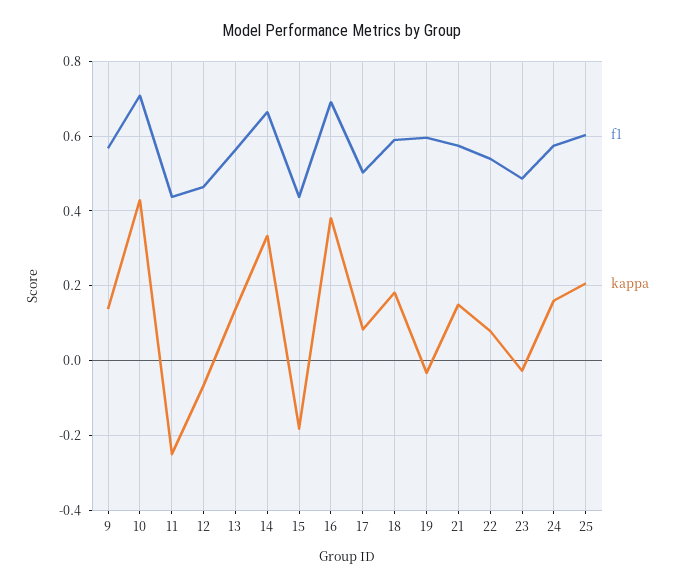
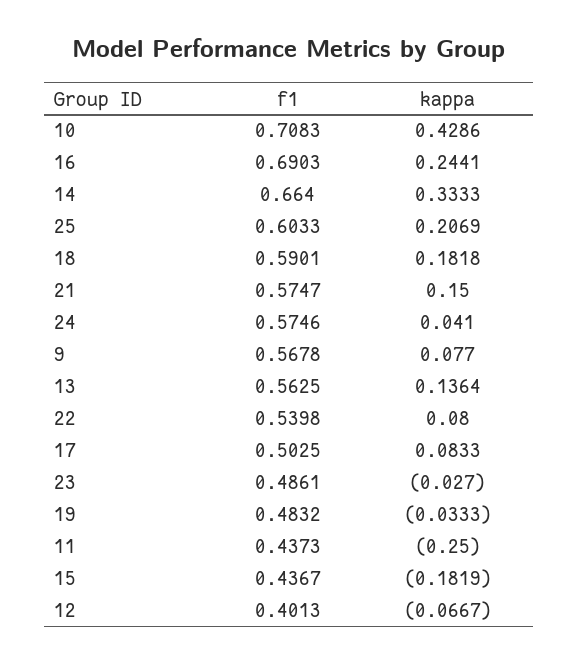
kappa, 9: 0.14 -> 0.077
f1, 12: 0.46 -> 0.4013
kappa, 16: 0.38 -> 0.2441
f1, 19: 0.6 -> 0.4832
kappa, 24: 0.16 -> 0.041

